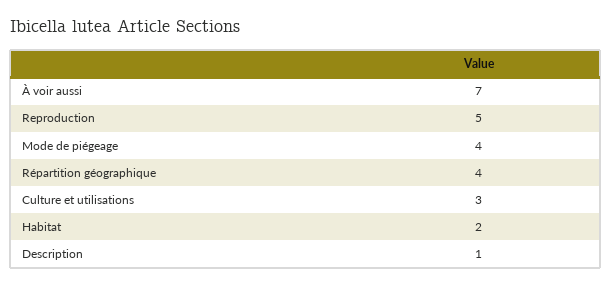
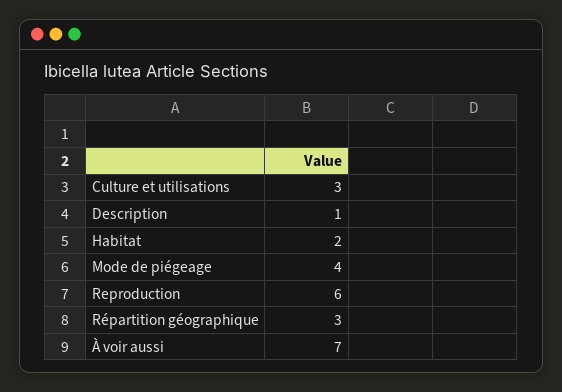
Reproduction: 5 -> 6
Répartition géographique: 4 -> 3

